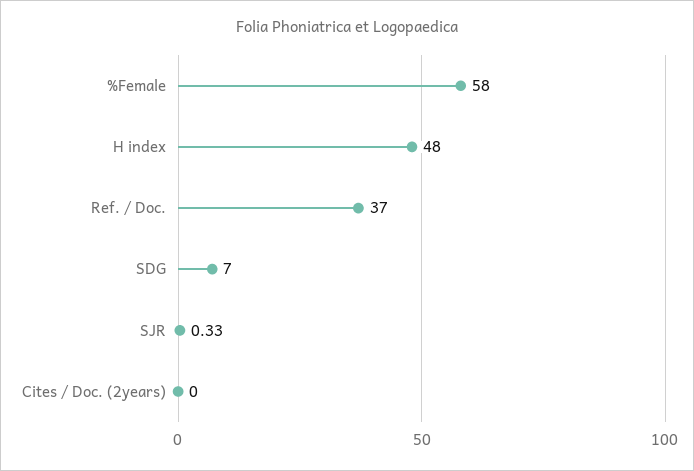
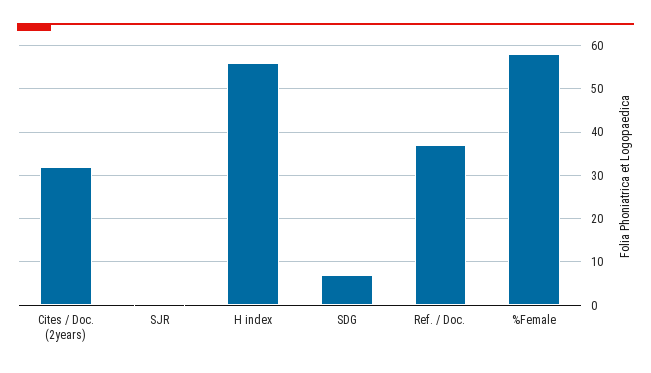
H index: 48 -> 56
Cites / Doc. (2years): 0 -> 32

